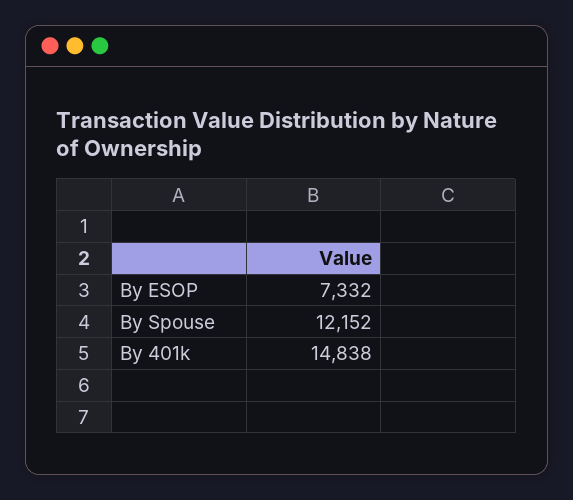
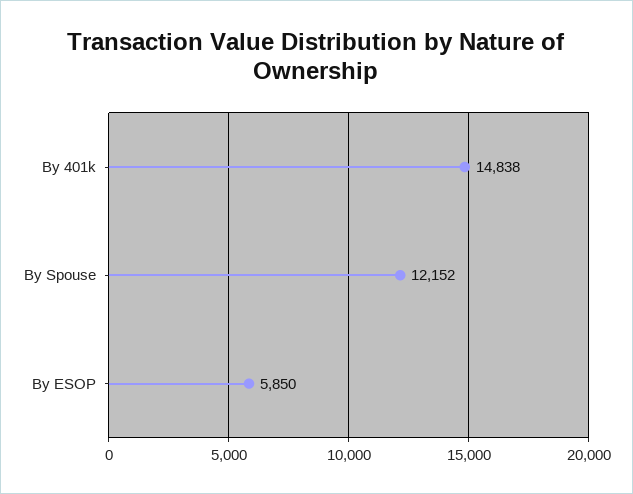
By ESOP: 7332 -> 5850

